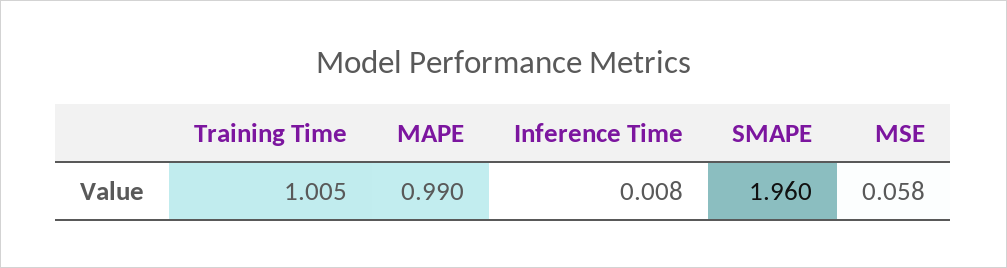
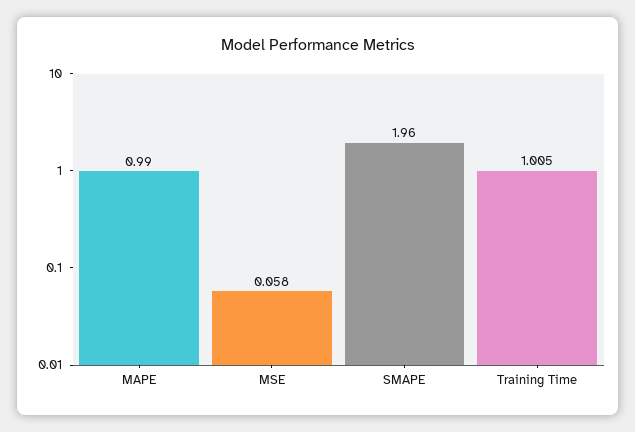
Inference Time: 0.008 -> none

